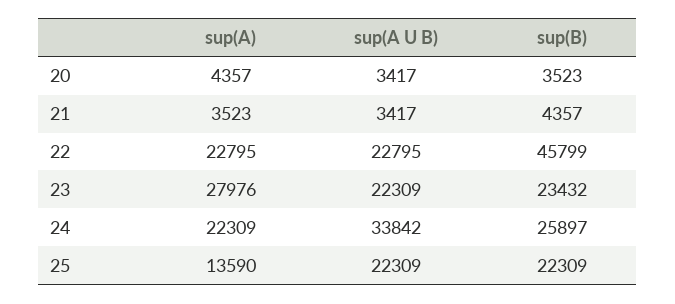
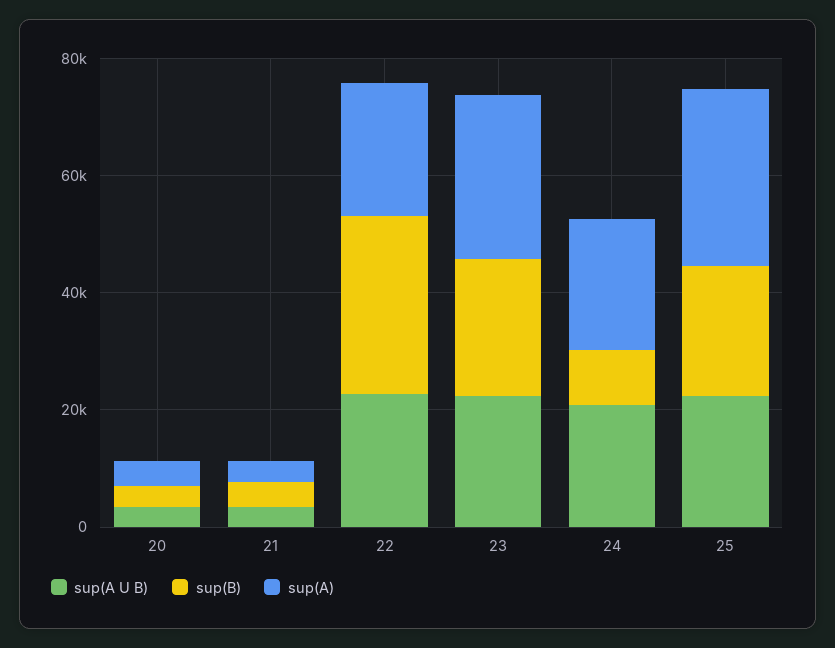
sup(B), 22: 45799 -> 30000
sup(A U B), 24: 33842 -> 20000
sup(B), 24: 25897 -> 10000
sup(A), 25: 13590 -> 30000

